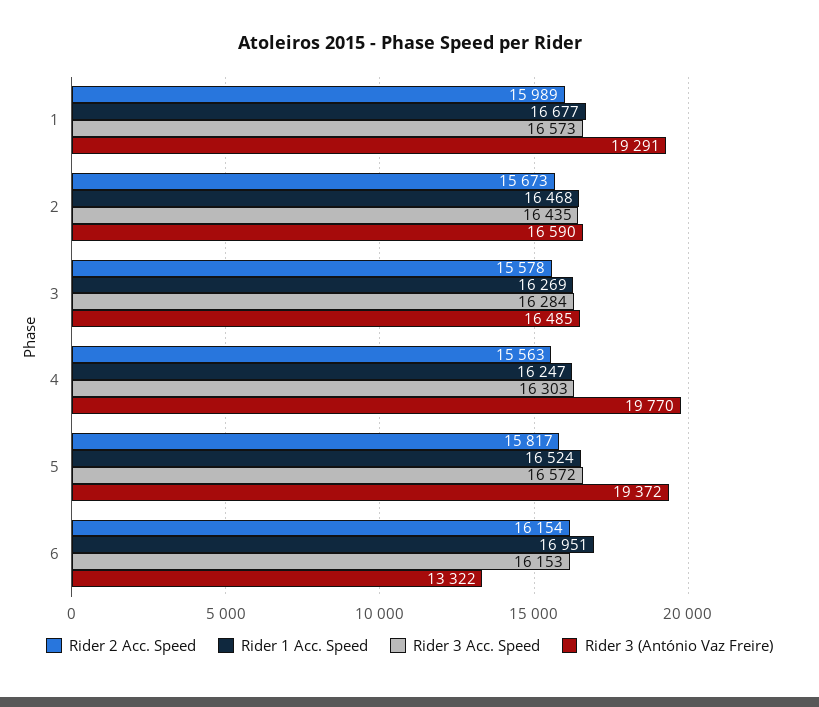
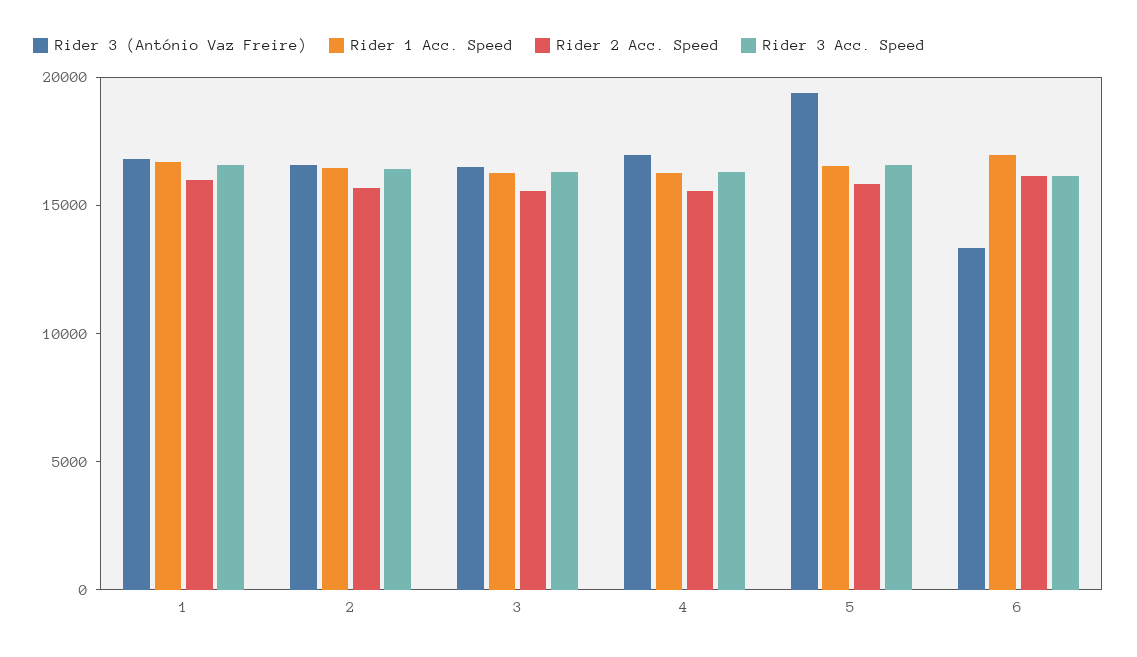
Rider 3 (António Vaz Freire), 1: 19291 -> 17000
Rider 3 (António Vaz Freire), 4: 19770 -> 17000

